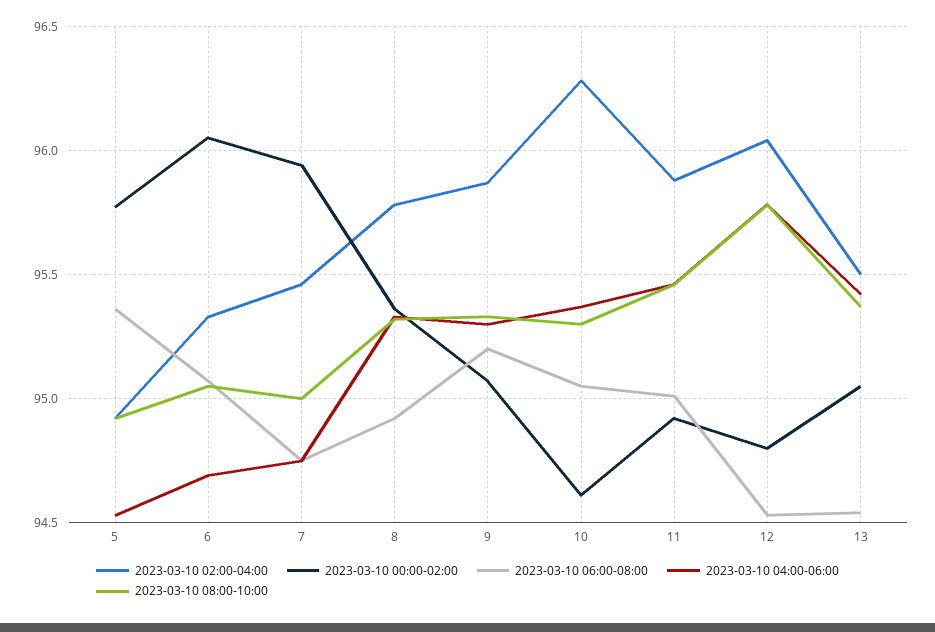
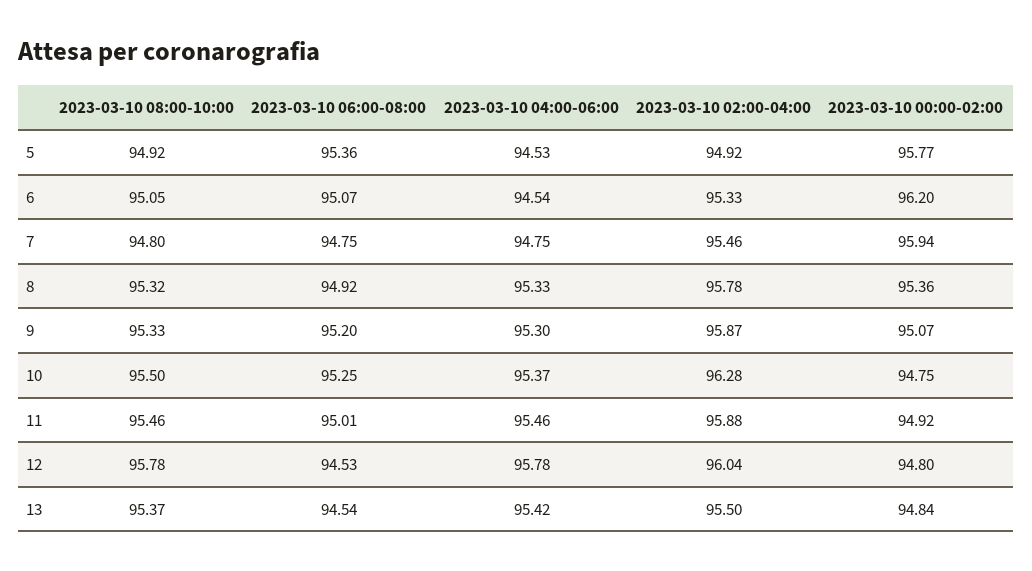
2023-03-10 00:00-02:00, 6: 96.05 -> 96.2
2023-03-10 04:00-06:00, 6: 94.7 -> 94.54
2023-03-10 08:00-10:00, 7: 95 -> 94.8
2023-03-10 00:00-02:00, 10: 94.6 -> 94.75
2023-03-10 06:00-08:00, 10: 95.05 -> 95.25
2023-03-10 08:00-10:00, 10: 95.3 -> 95.5
2023-03-10 00:00-02:00, 13: 95.05 -> 94.84

